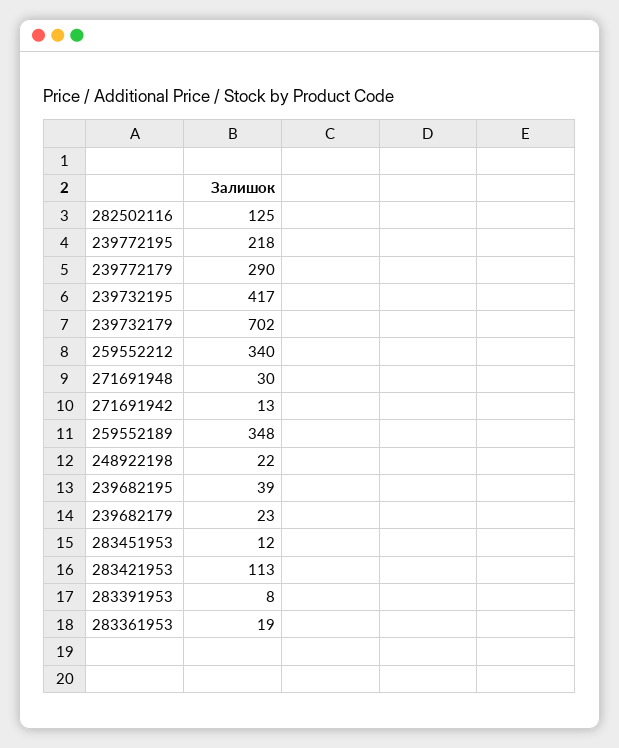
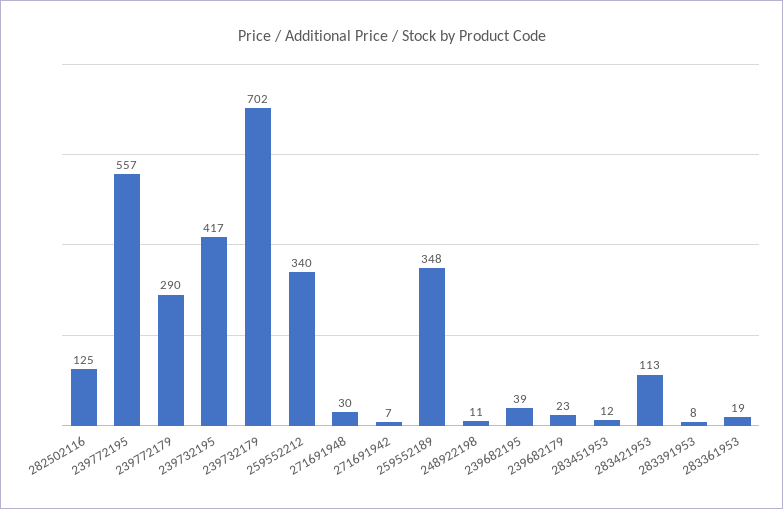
239772195: 218 -> 557
271691942: 13 -> 7
248922198: 22 -> 11

